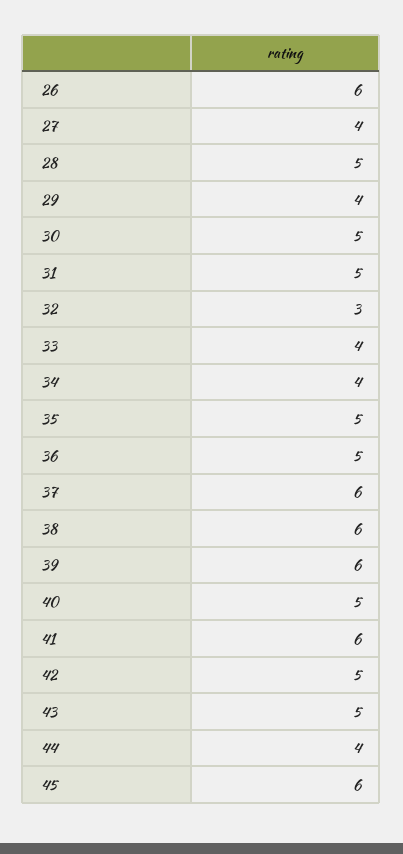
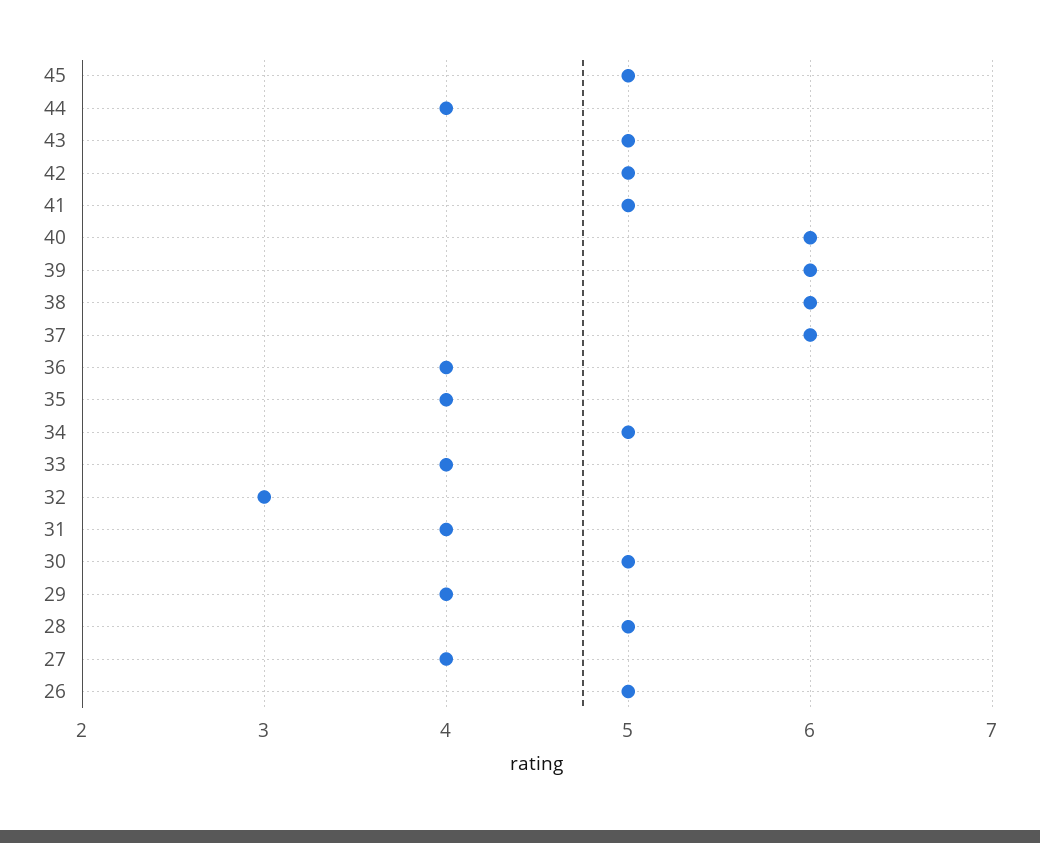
26: 6 -> 5
31: 5 -> 4
34: 4 -> 5
35: 5 -> 4
36: 5 -> 4
40: 5 -> 6
41: 6 -> 5
45: 6 -> 5

